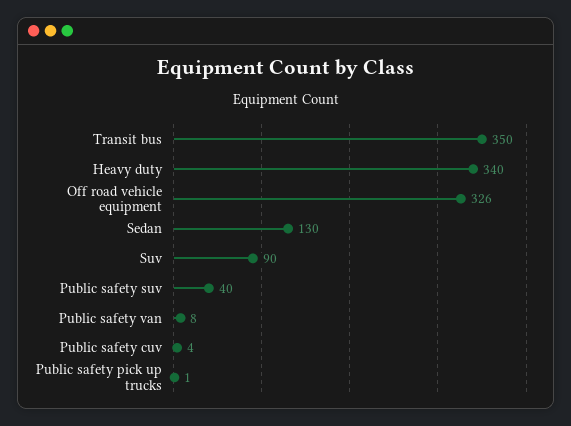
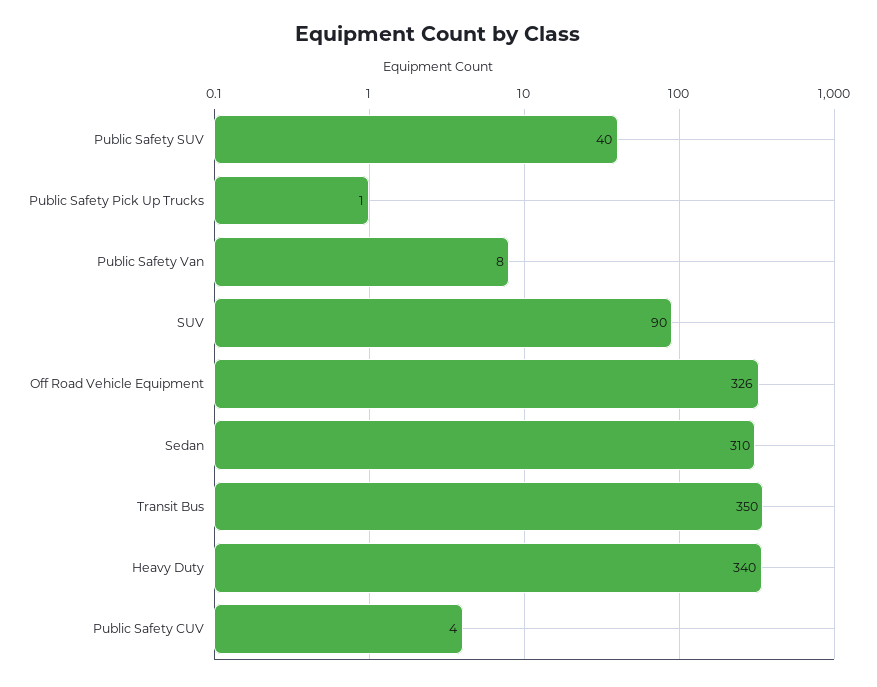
Sedan: 130 -> 310

